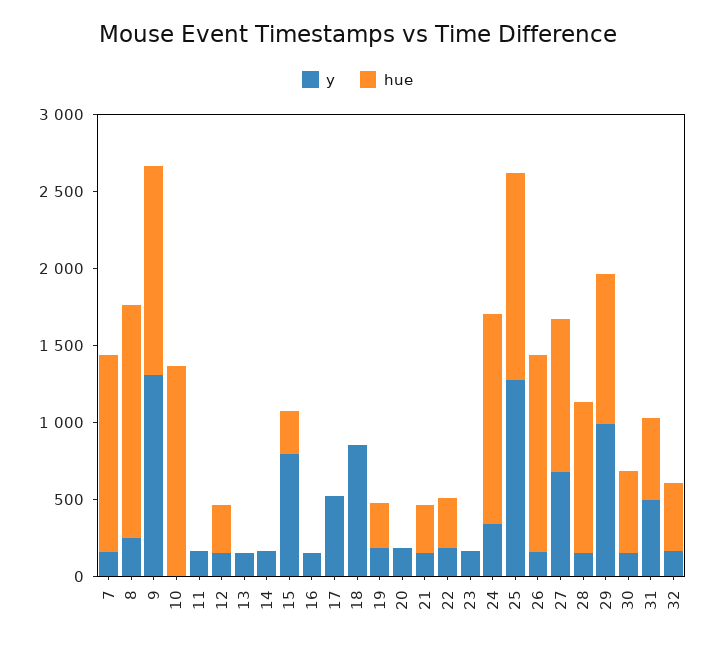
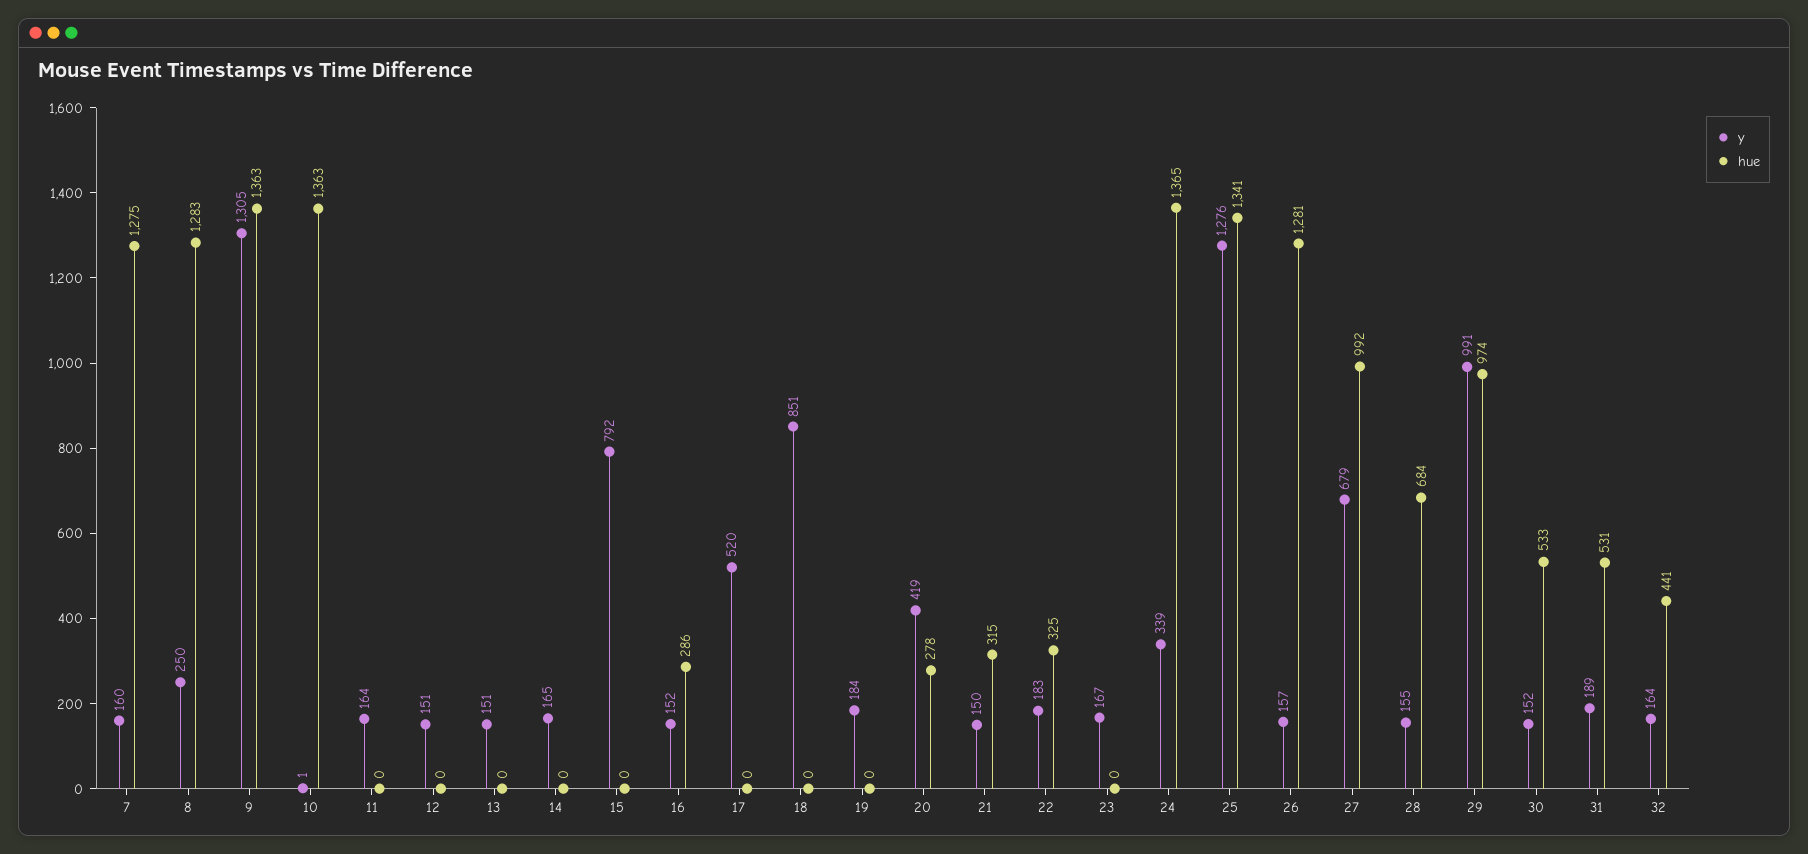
hue, 8: 1500 -> 1283
hue, 12: 300 -> 0
hue, 15: 300 -> 0
hue, 16: 0 -> 286
hue, 19: 300 -> 0
y, 20: 200 -> 419
hue, 20: 0 -> 278
hue, 28: 1000 -> 684
y, 31: 500 -> 189

